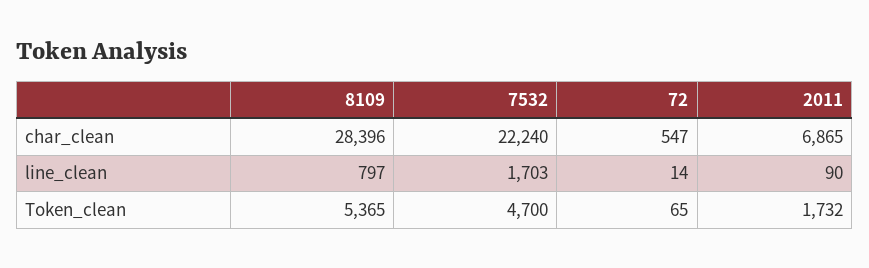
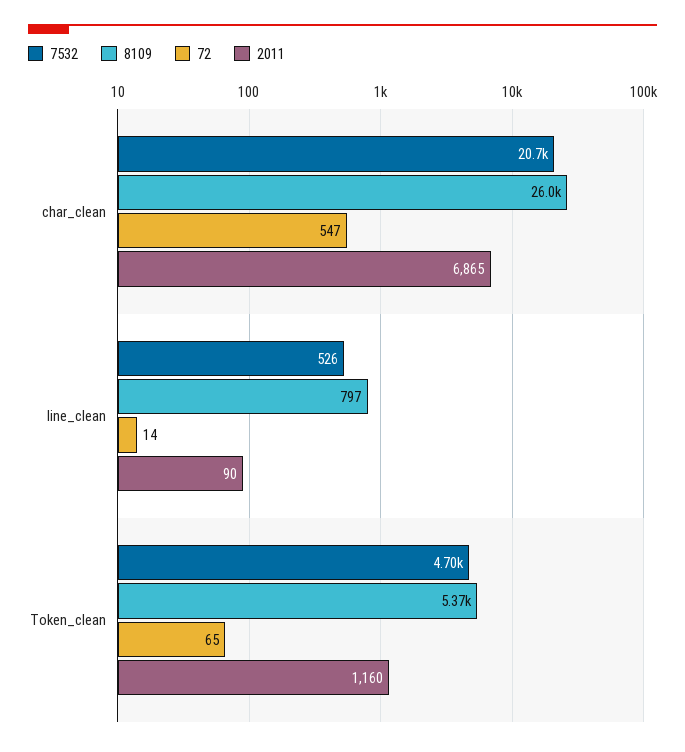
8109, char_clean: 28396 -> 26000
7532, char_clean: 22240 -> 20700
7532, line_clean: 1703 -> 526
2011, Token_clean: 1732 -> 1160

